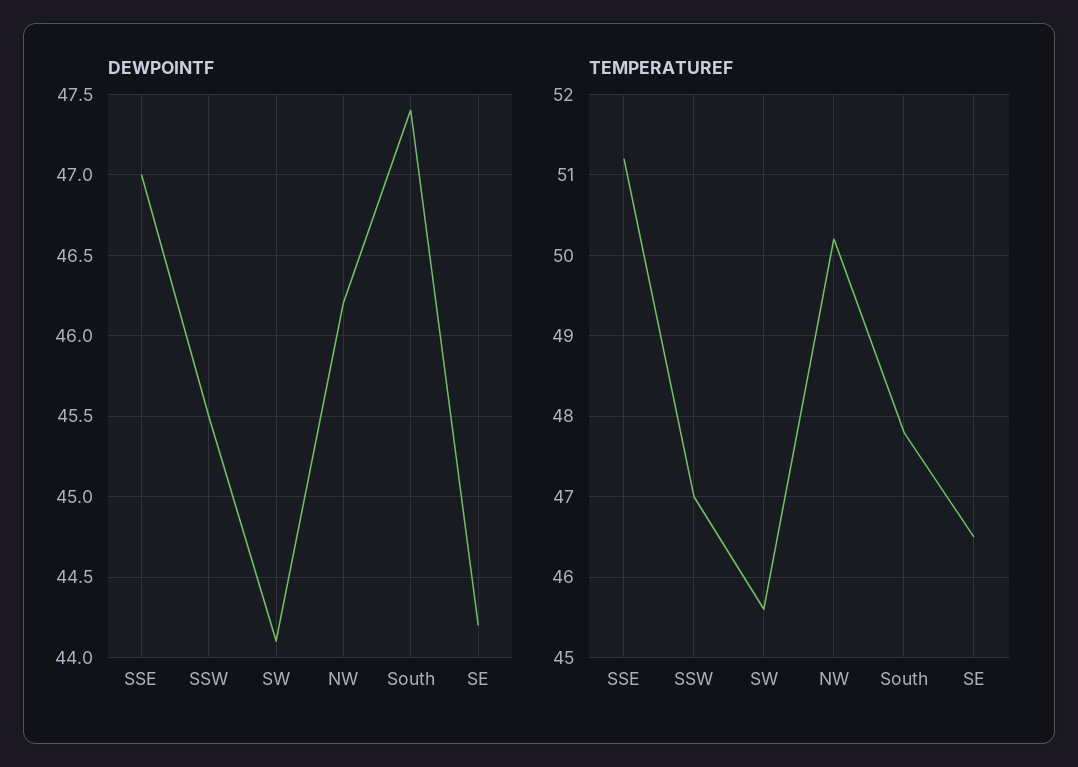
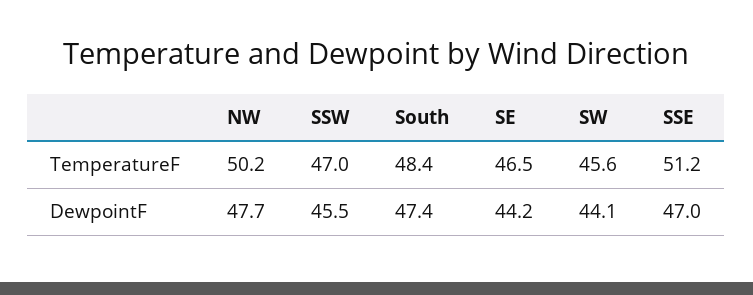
DEWPOINTF, NW: 46.2 -> 47.7
TEMPERATUREF, South: 47.8 -> 48.4

